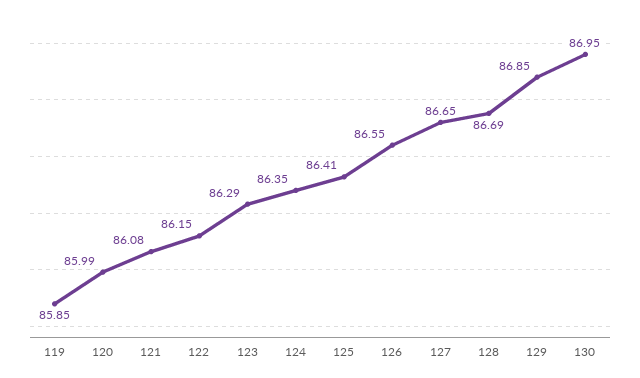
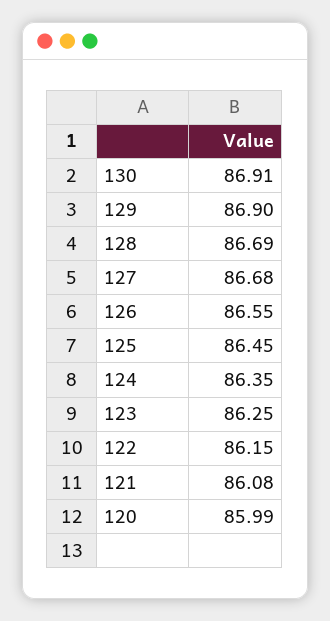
119: 85.85 -> none
123: 86.29 -> 86.25
125: 86.41 -> 86.45
127: 86.65 -> 86.68
129: 86.85 -> 86.9
130: 86.95 -> 86.91

